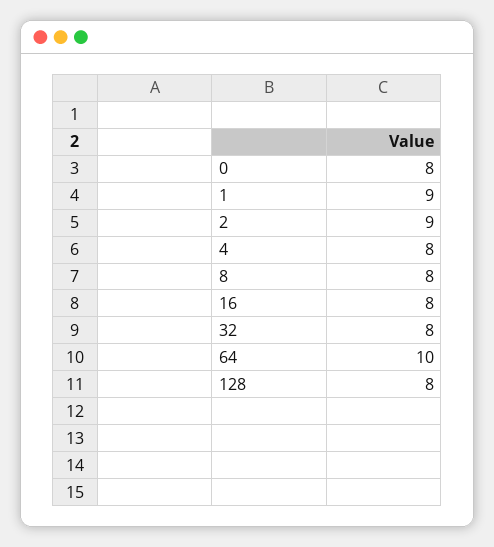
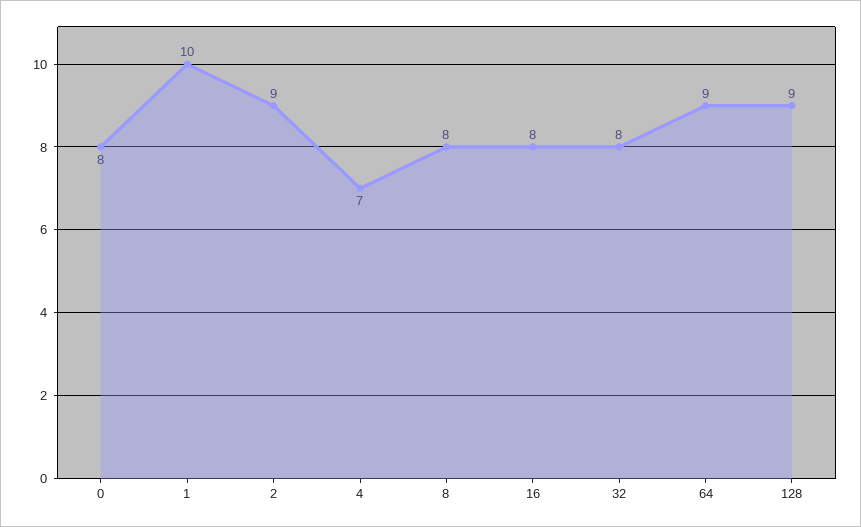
1: 9 -> 10
4: 8 -> 7
64: 10 -> 9
128: 8 -> 9

